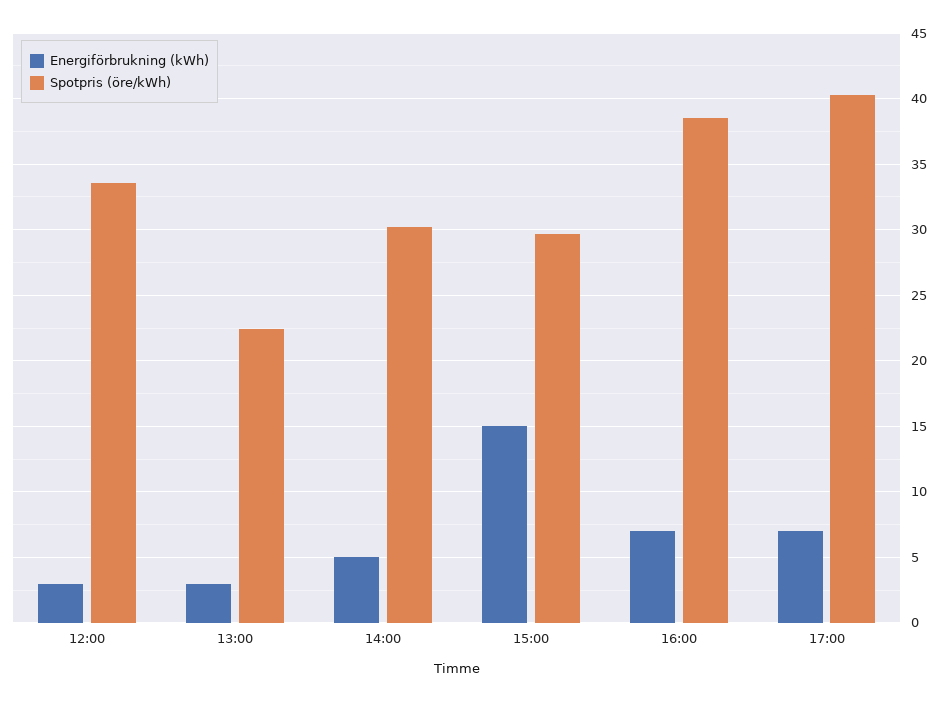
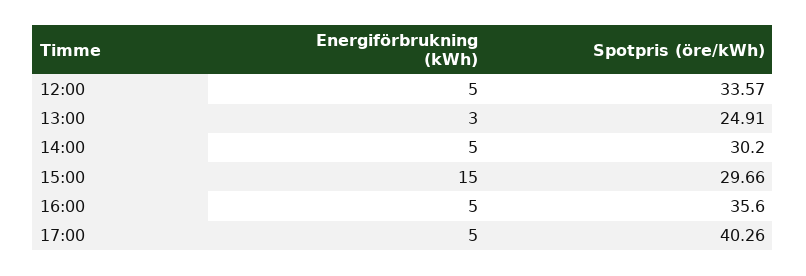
Energiförbrukning (kWh), 12:00: 3 -> 5
Spotpris (öre/kWh), 13:00: 22.5 -> 24.91
Energiförbrukning (kWh), 16:00: 7 -> 5
Spotpris (öre/kWh), 16:00: 38.5 -> 35.6
Energiförbrukning (kWh), 17:00: 7 -> 5

